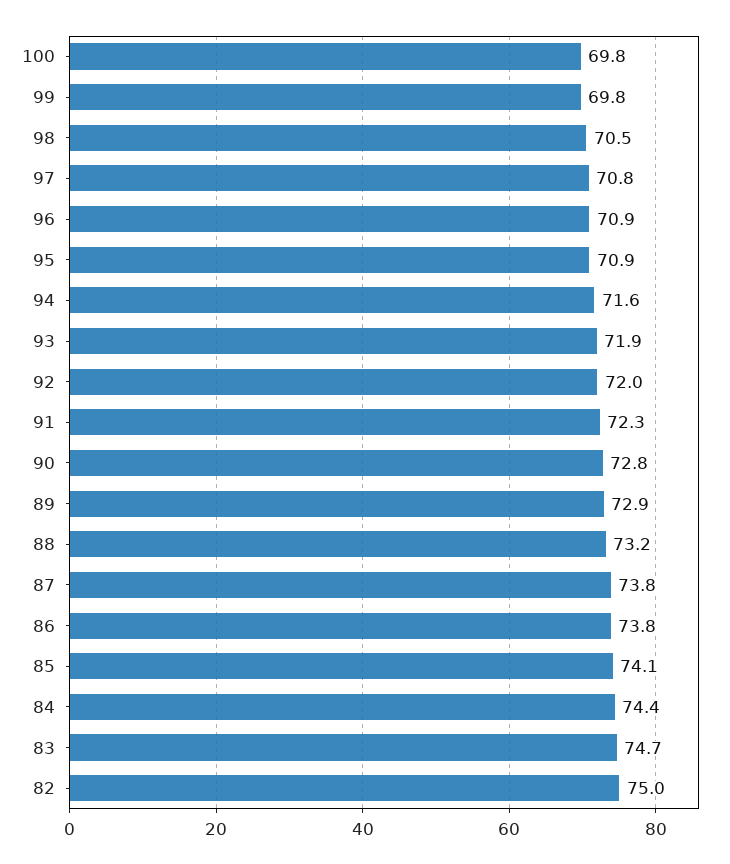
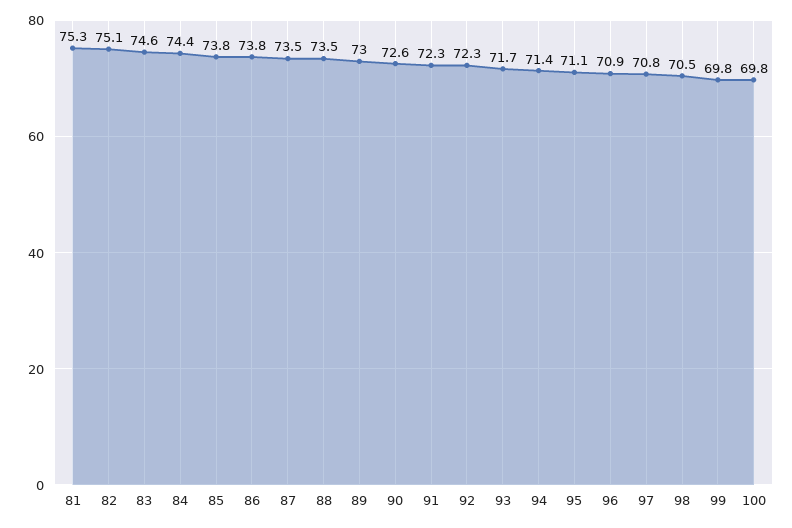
95: 70.9 -> 71.1
94: 71.6 -> 71.4
93: 71.9 -> 71.7
92: 72 -> 72.3
90: 72.8 -> 72.6
89: 72.9 -> 73
88: 73.2 -> 73.5
87: 73.8 -> 73.5
85: 74.1 -> 73.8
83: 74.7 -> 74.6
82: 75 -> 75.1
81: none -> 75.3

